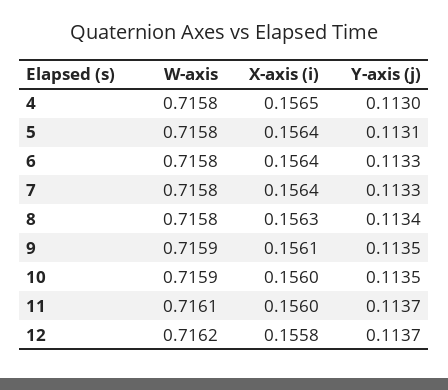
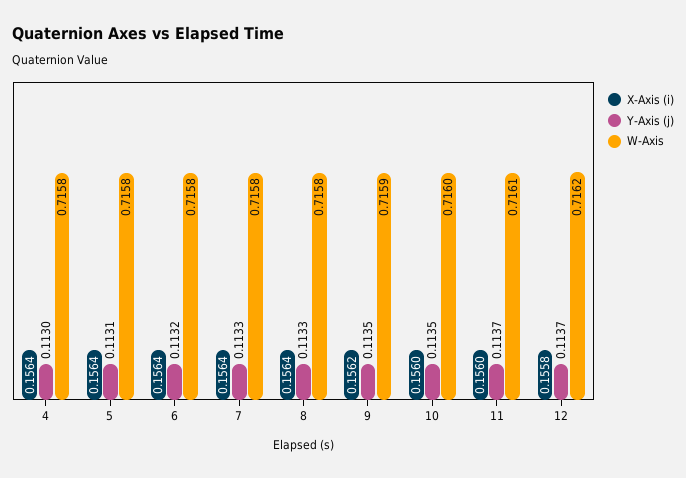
X-axis (i), 4: 0.1565 -> 0.1564
Y-axis (j), 6: 0.1133 -> 0.1132
X-axis (i), 8: 0.1563 -> 0.1564
Y-axis (j), 8: 0.1134 -> 0.1133
X-axis (i), 9: 0.1561 -> 0.1562
W-axis, 10: 0.7159 -> 0.716

